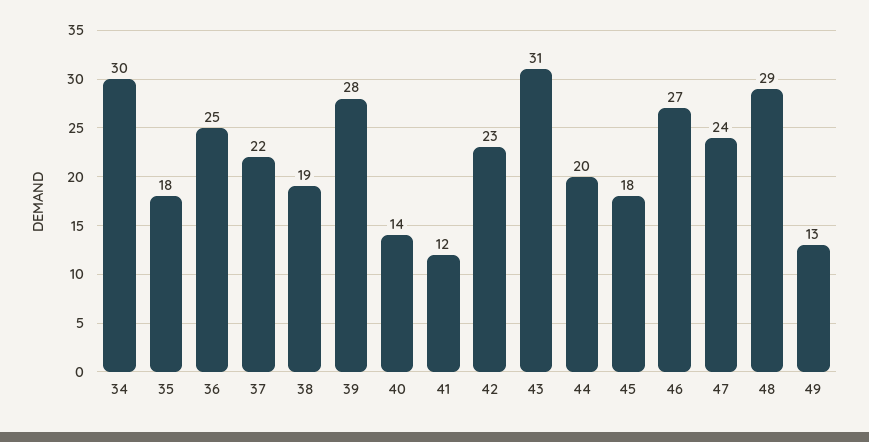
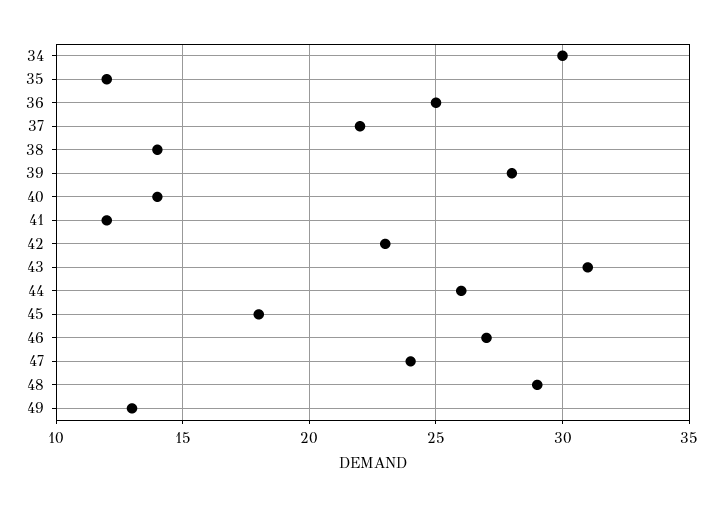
35: 18 -> 12
38: 19 -> 14
44: 20 -> 26

